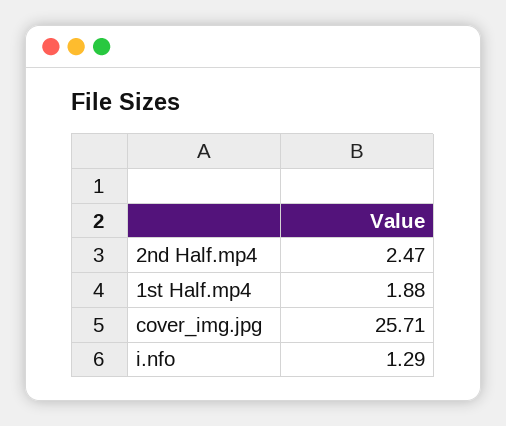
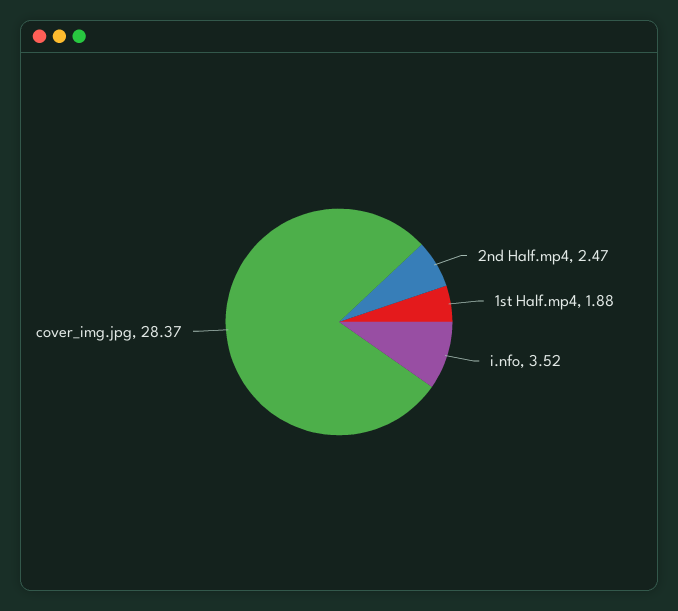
cover_img.jpg: 25.71 -> 28.37
i.nfo: 1.29 -> 3.52

